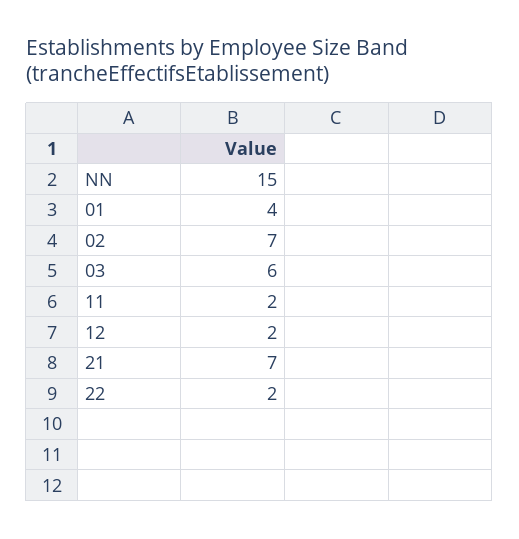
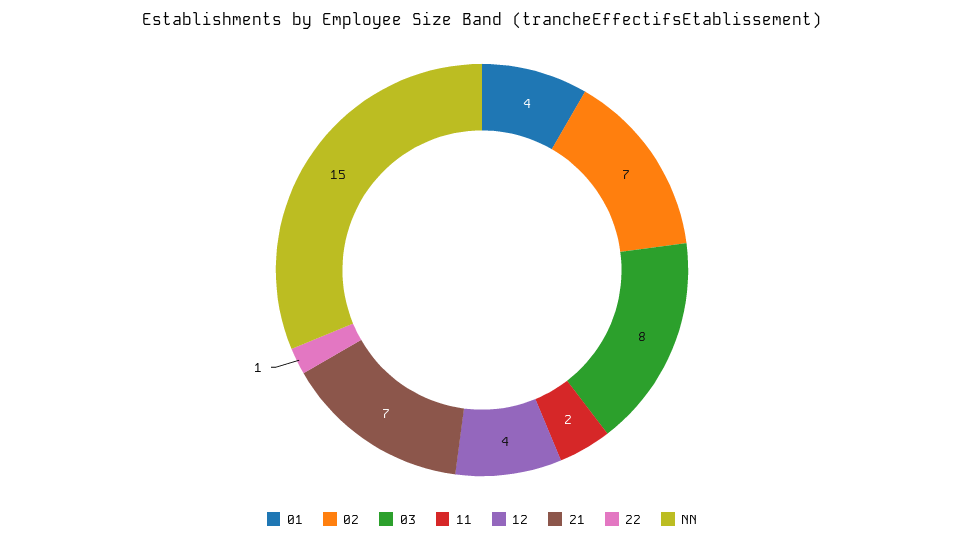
03: 6 -> 8
12: 2 -> 4
22: 2 -> 1

